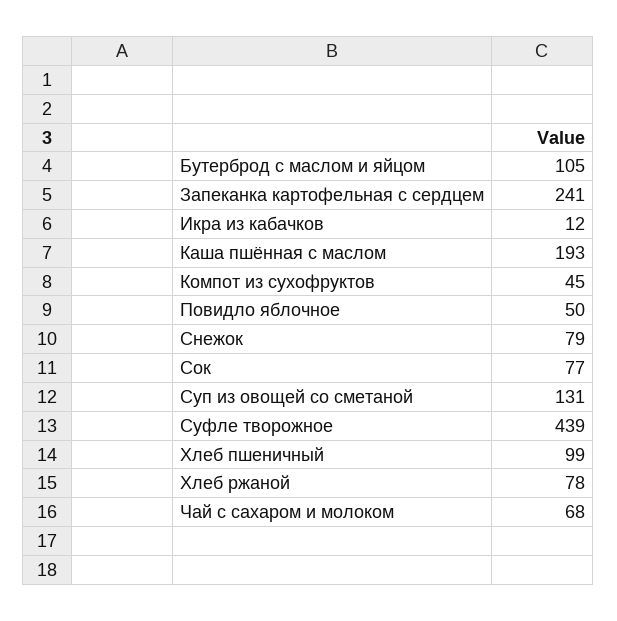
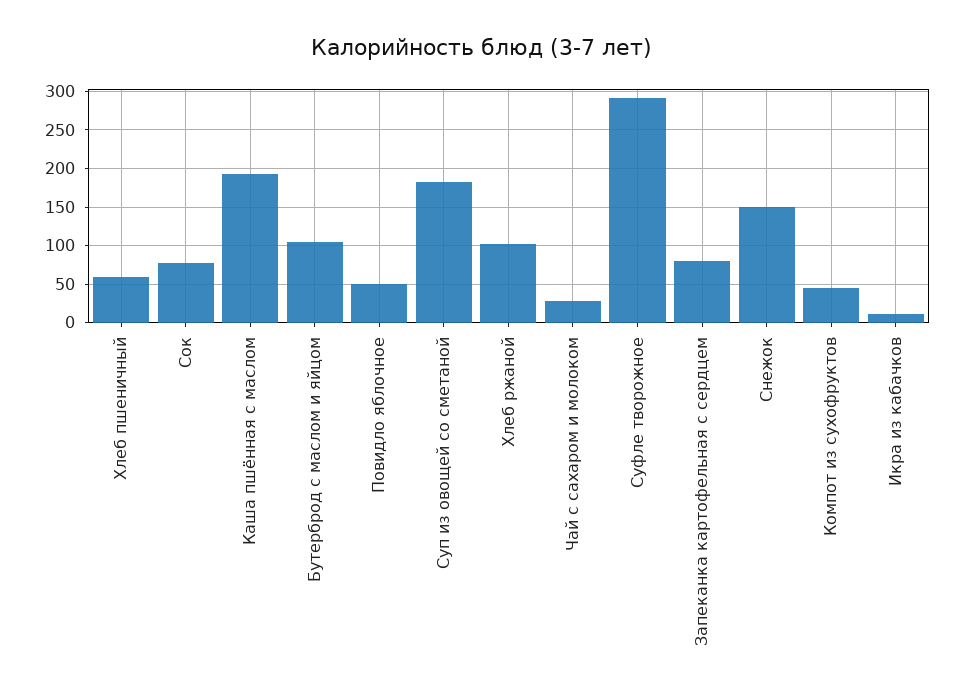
Запеканка картофельная с сердцем: 241 -> 80
Снежок: 79 -> 150
Суп из овощей со сметаной: 131 -> 180
Суфле творожное: 439 -> 290
Хлеб пшеничный: 99 -> 60
Хлеб ржаной: 78 -> 100
Чай с сахаром и молоком: 68 -> 30

